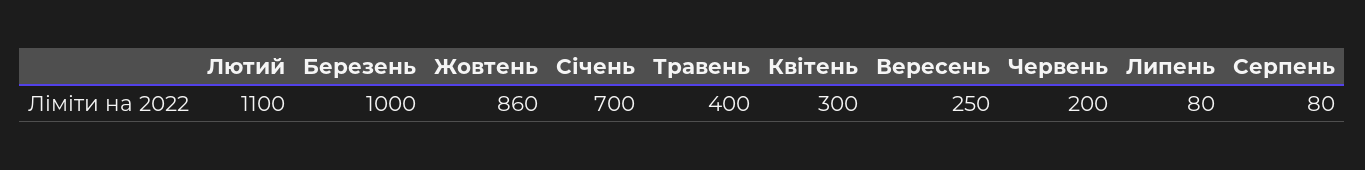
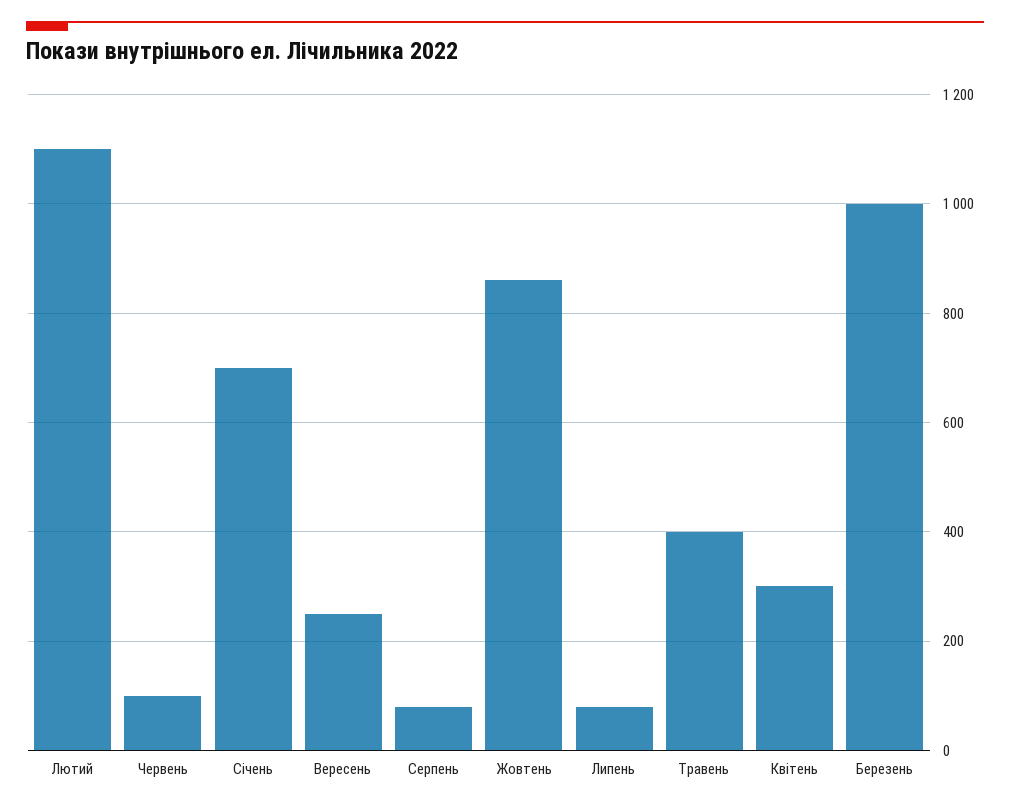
Червень: 200 -> 100

